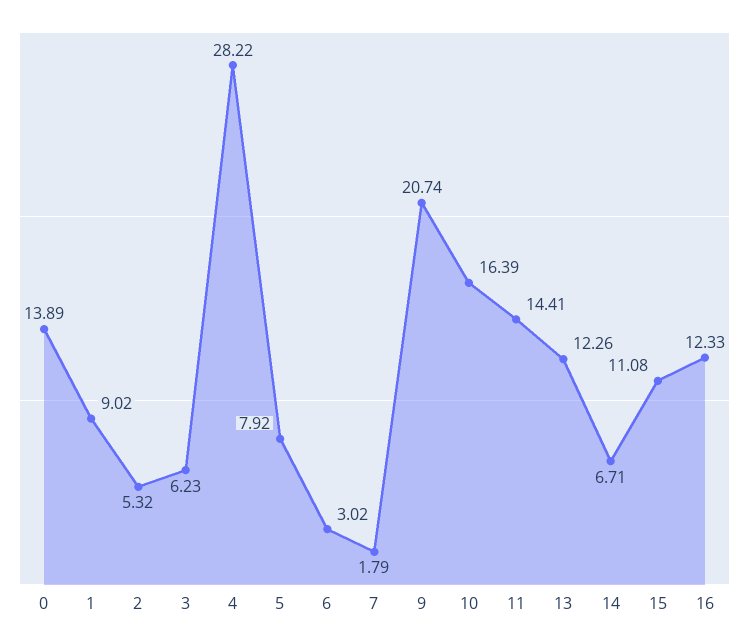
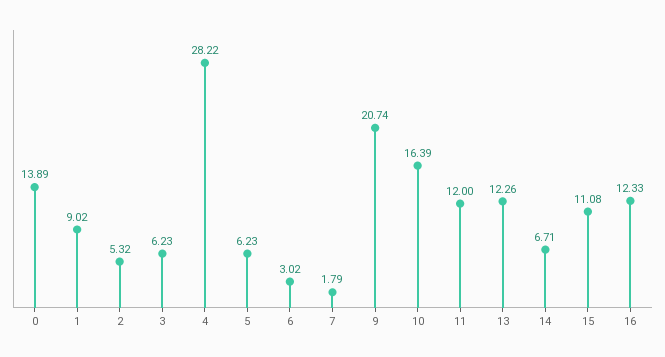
5: 7.92 -> 6.23
11: 14.41 -> 12

